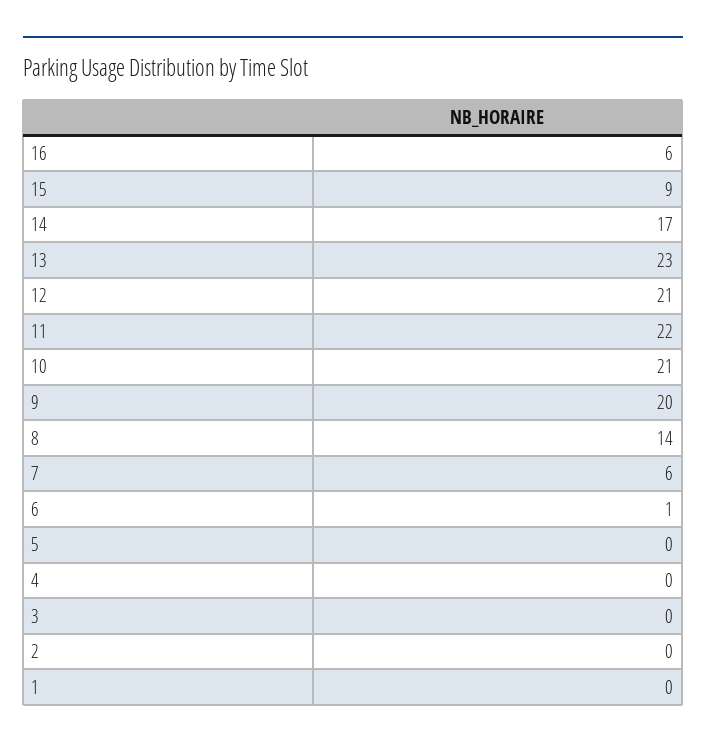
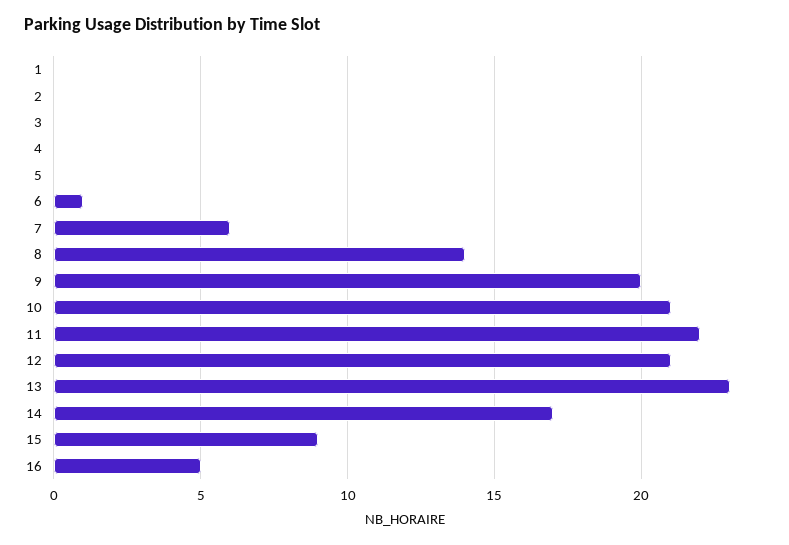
16: 6 -> 5

